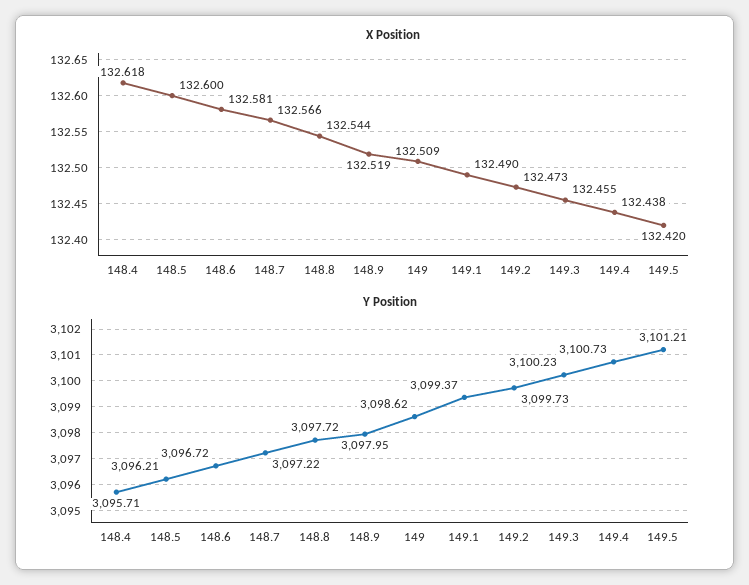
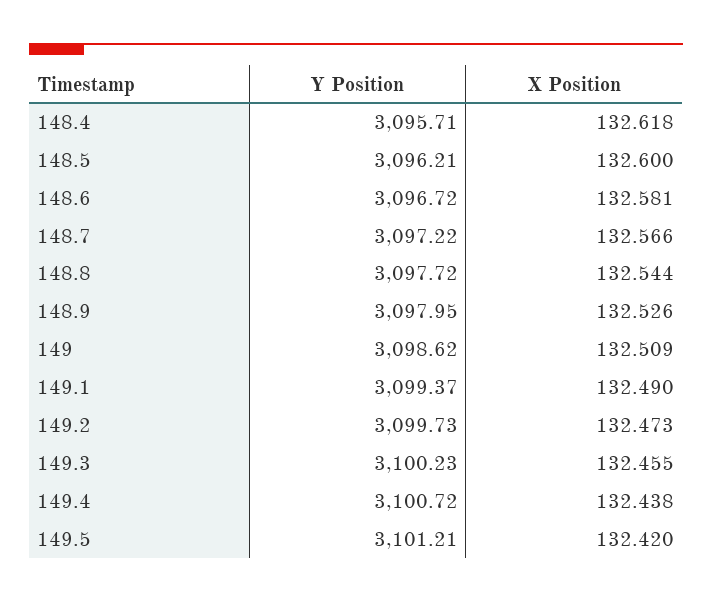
X Position, 148.9: 132.519 -> 132.526
Y Position, 149.4: 3100.73 -> 3100.72

